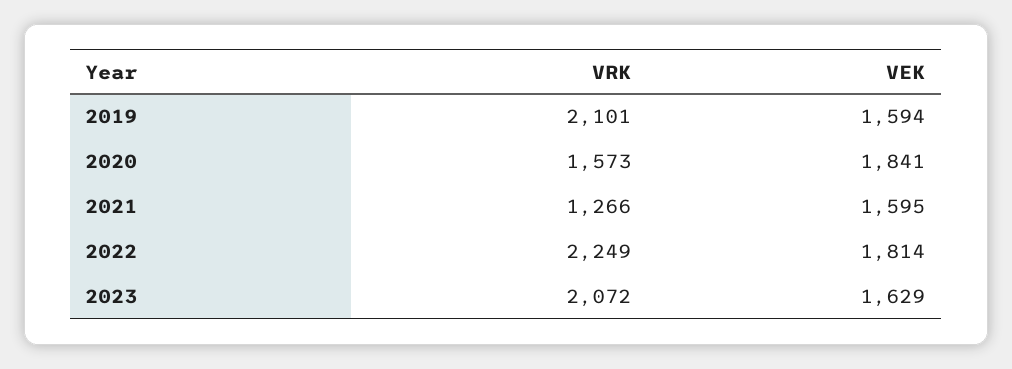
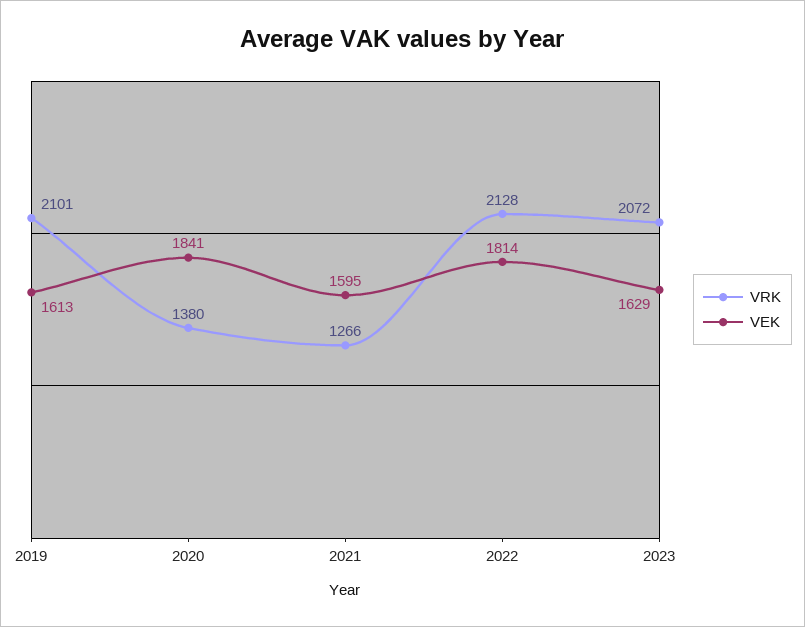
VEK, 2019: 1594 -> 1613
VRK, 2020: 1573 -> 1380
VRK, 2022: 2249 -> 2128

